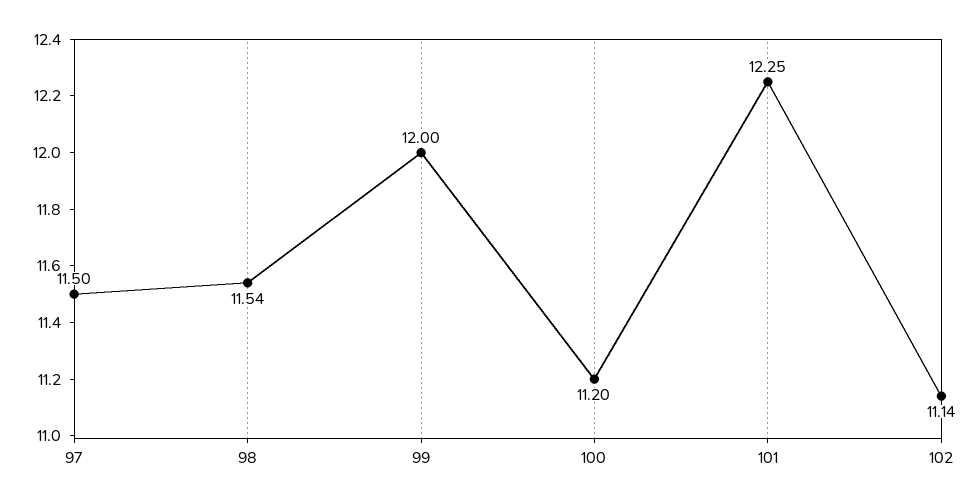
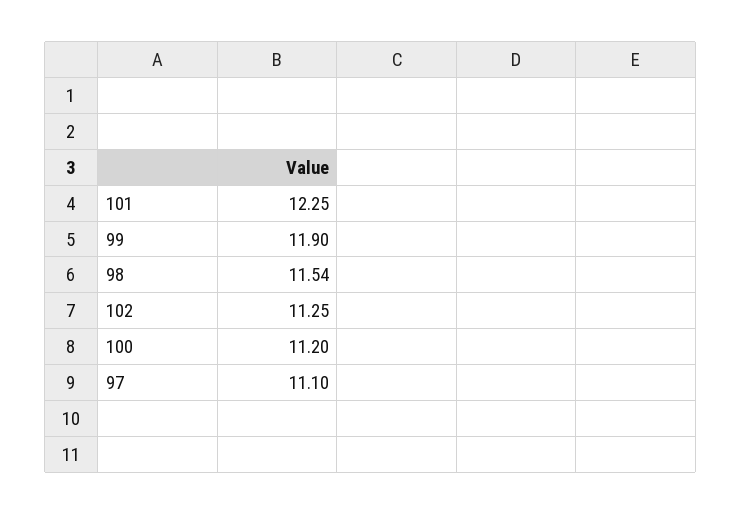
97: 11.5 -> 11.1
99: 12 -> 11.9
102: 11.14 -> 11.25

